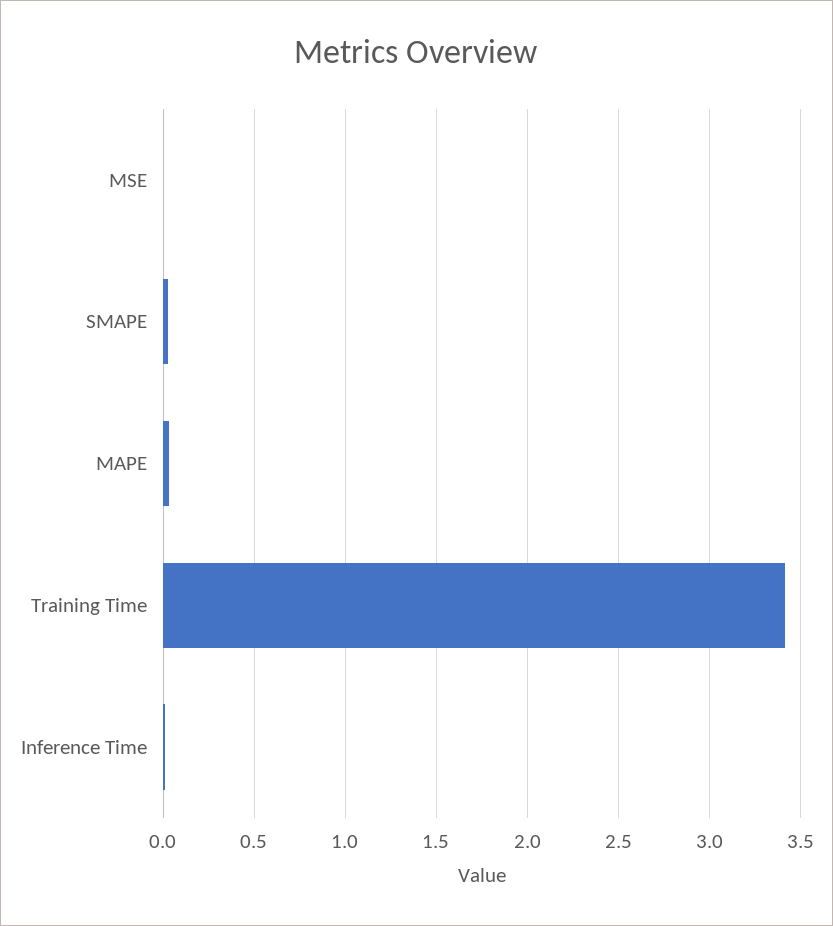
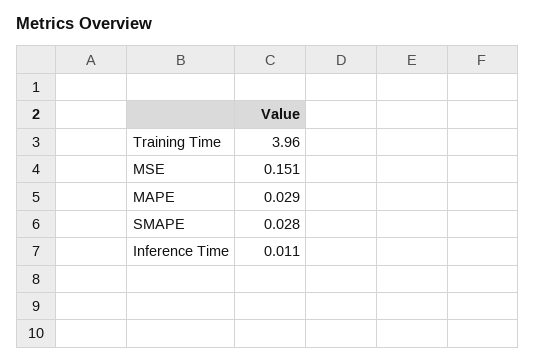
MSE: 0 -> 0.151
Training Time: 3.4 -> 3.96

